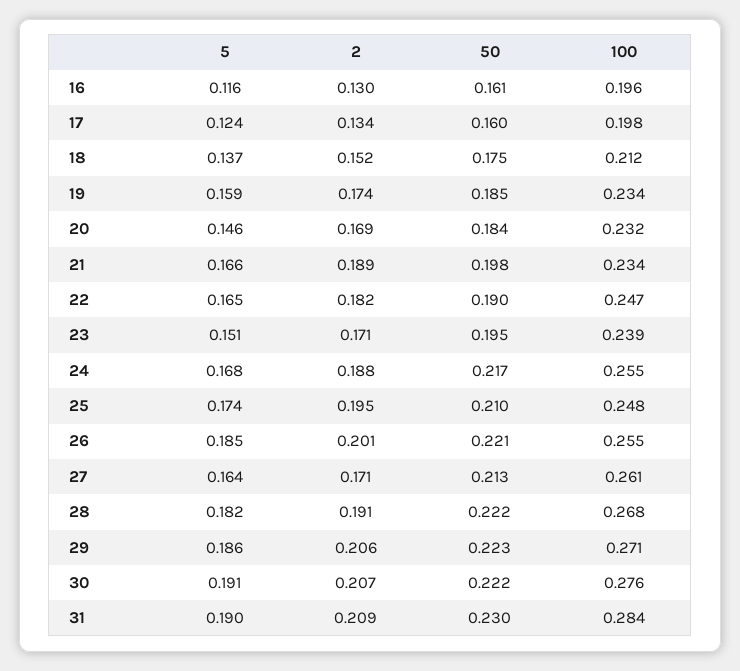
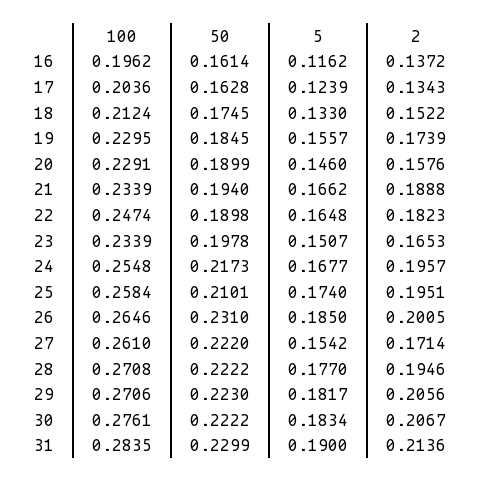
2, 16: 0.13 -> 0.1372
50, 17: 0.16 -> 0.1628
100, 17: 0.198 -> 0.2036
5, 18: 0.137 -> 0.133
5, 19: 0.159 -> 0.1557
100, 19: 0.234 -> 0.2295
2, 20: 0.169 -> 0.1576
50, 20: 0.184 -> 0.1899
100, 20: 0.232 -> 0.2291
50, 21: 0.198 -> 0.194
2, 23: 0.171 -> 0.1653
50, 23: 0.195 -> 0.1978
100, 23: 0.239 -> 0.2339
2, 24: 0.188 -> 0.1957
100, 25: 0.248 -> 0.2584
50, 26: 0.221 -> 0.231
100, 26: 0.255 -> 0.2646
5, 27: 0.164 -> 0.1542
50, 27: 0.213 -> 0.222
5, 28: 0.182 -> 0.177
2, 28: 0.191 -> 0.1946
100, 28: 0.268 -> 0.2708
5, 29: 0.186 -> 0.1817
5, 30: 0.191 -> 0.1834
2, 31: 0.209 -> 0.2136

